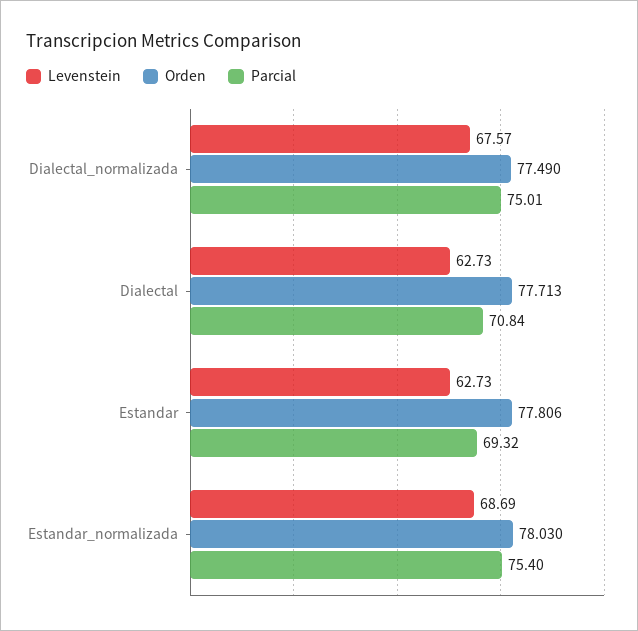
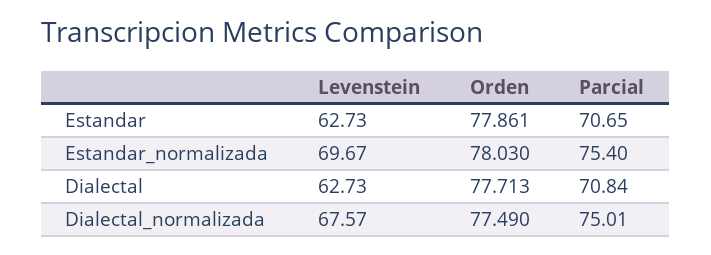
Orden, Estandar: 77.806 -> 77.861
Parcial, Estandar: 69.32 -> 70.65
Levenstein, Estandar_normalizada: 68.69 -> 69.67

